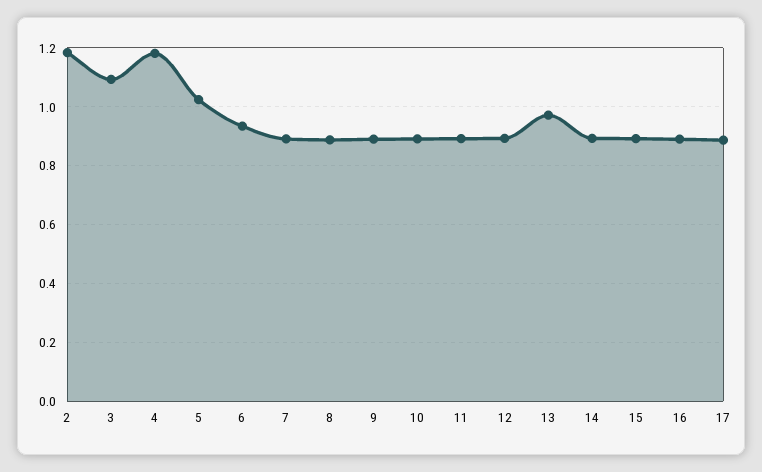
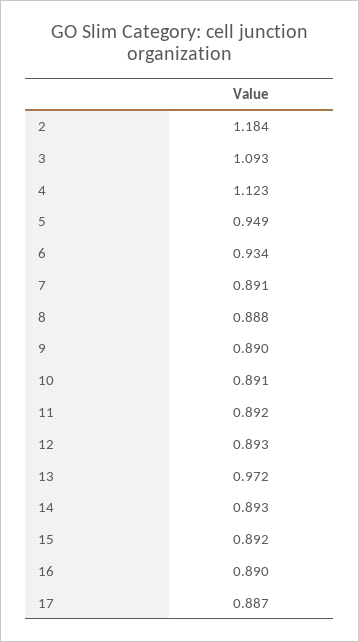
4: 1.175 -> 1.123
5: 1.025 -> 0.949

